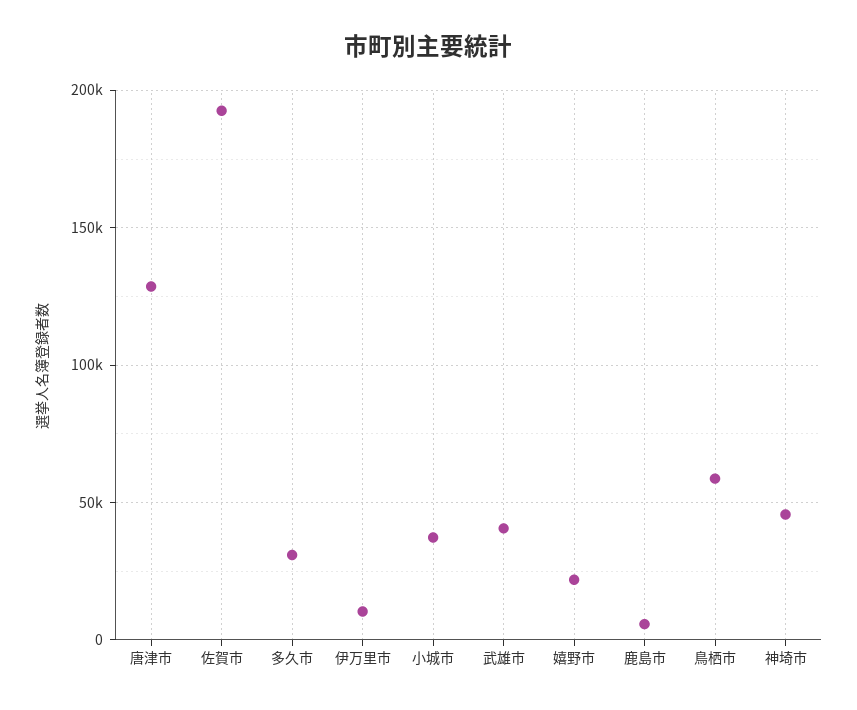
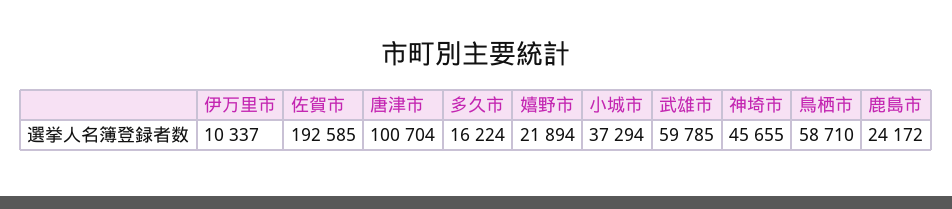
唐津市: 130000 -> 100704
多久市: 30000 -> 16224
武雄市: 40000 -> 59785
鹿島市: 5000 -> 24172

